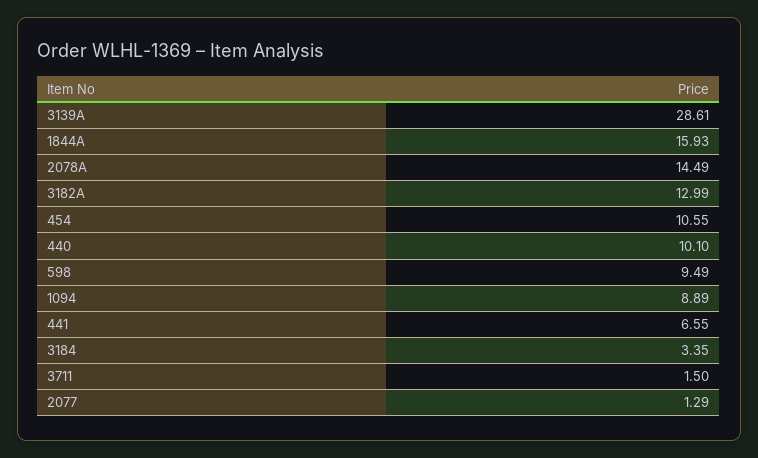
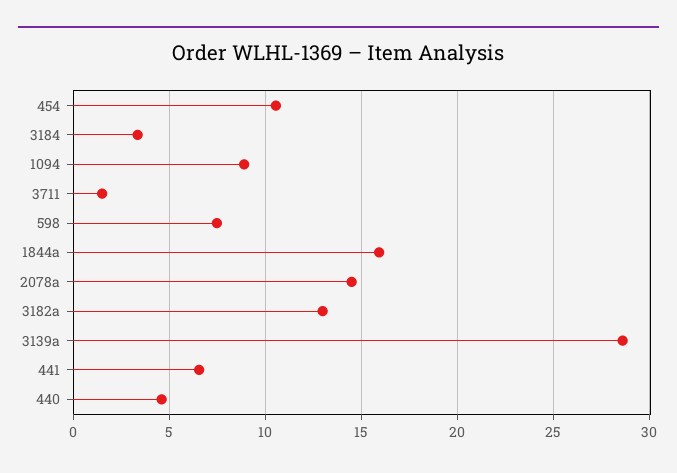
440: 10.1 -> 4.5
598: 9.49 -> 7.5
2077: 1.29 -> none

